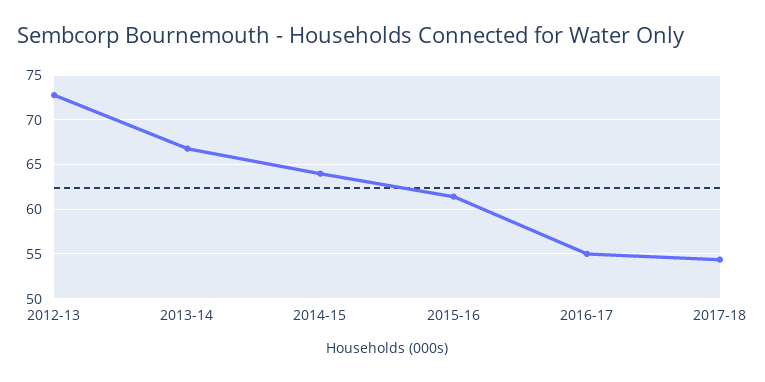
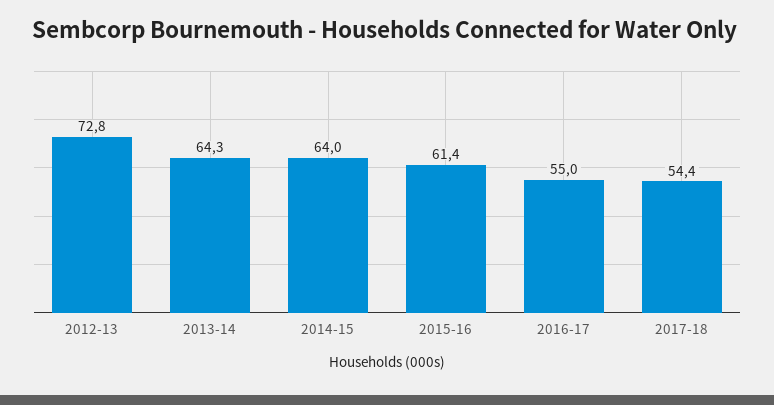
2013-14: 67 -> 64.3

